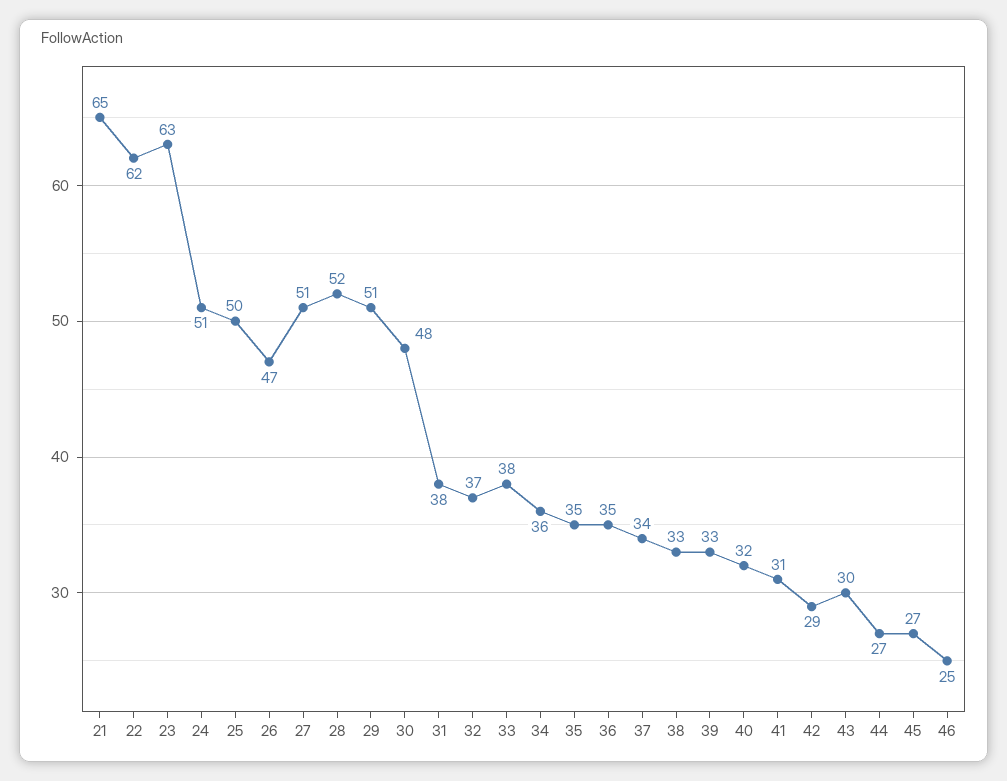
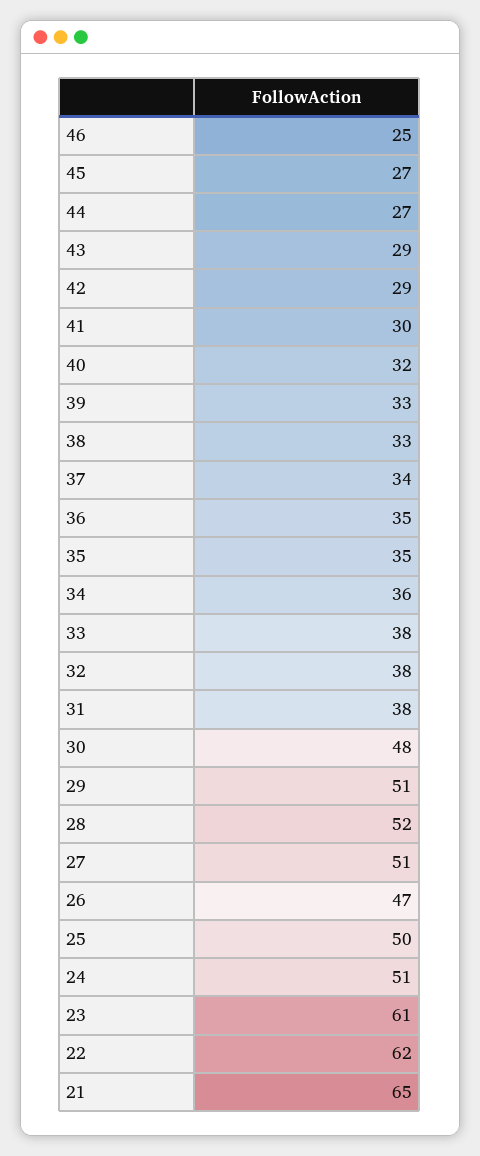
23: 63 -> 61
32: 37 -> 38
41: 31 -> 30
43: 30 -> 29

